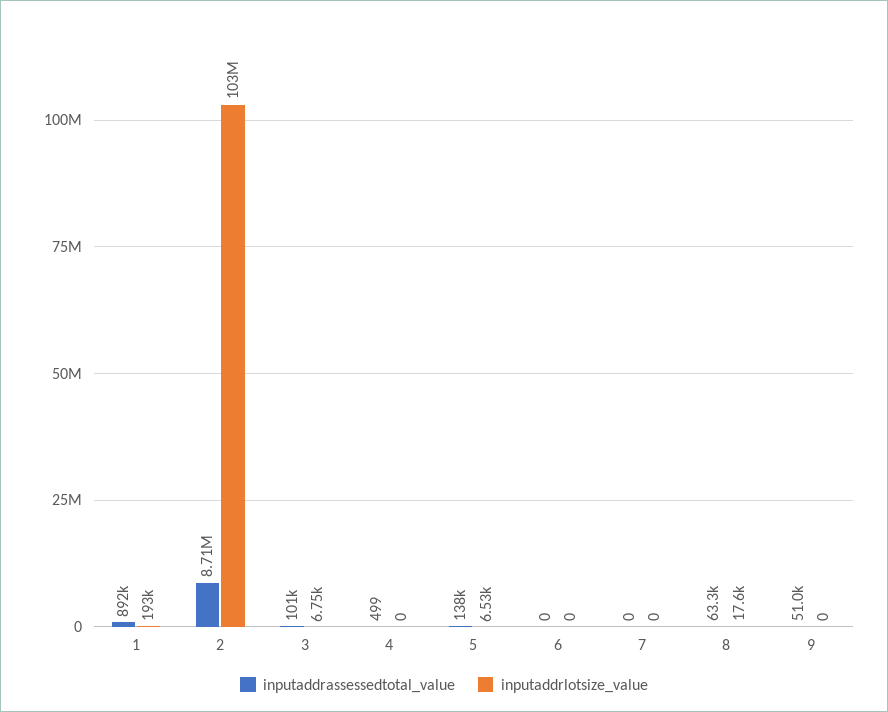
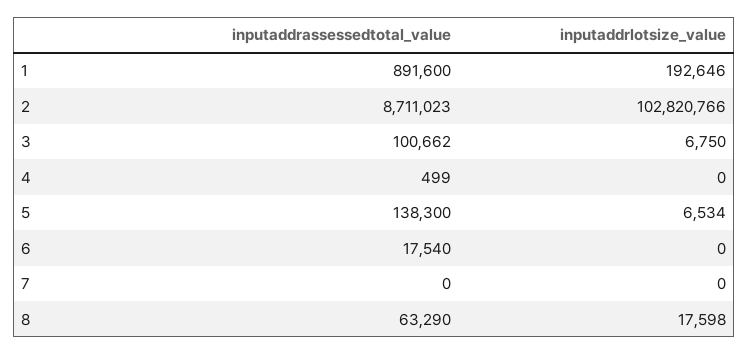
inputaddrassessedtotal_value, 6: 0 -> 17540
inputaddrassessedtotal_value, 9: 51000 -> none
inputaddrlotsize_value, 9: 0 -> none

